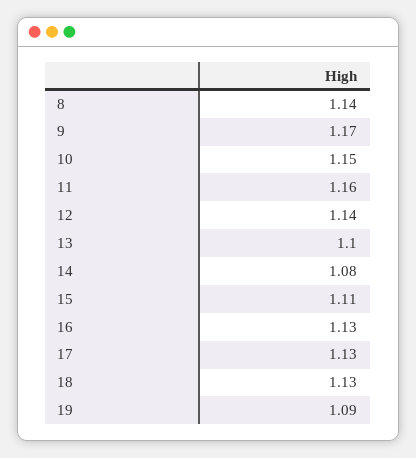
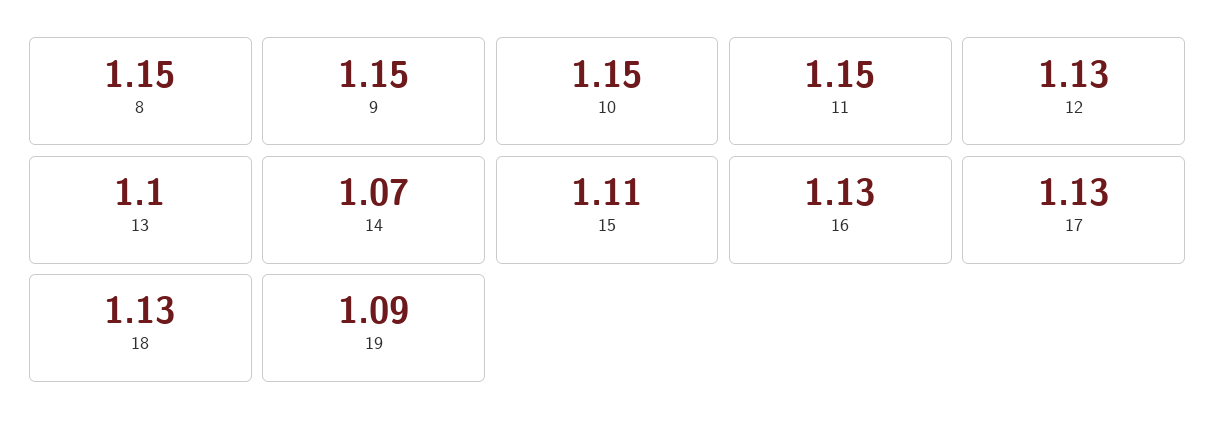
8: 1.14 -> 1.15
9: 1.17 -> 1.15
11: 1.16 -> 1.15
12: 1.14 -> 1.13
14: 1.08 -> 1.07

